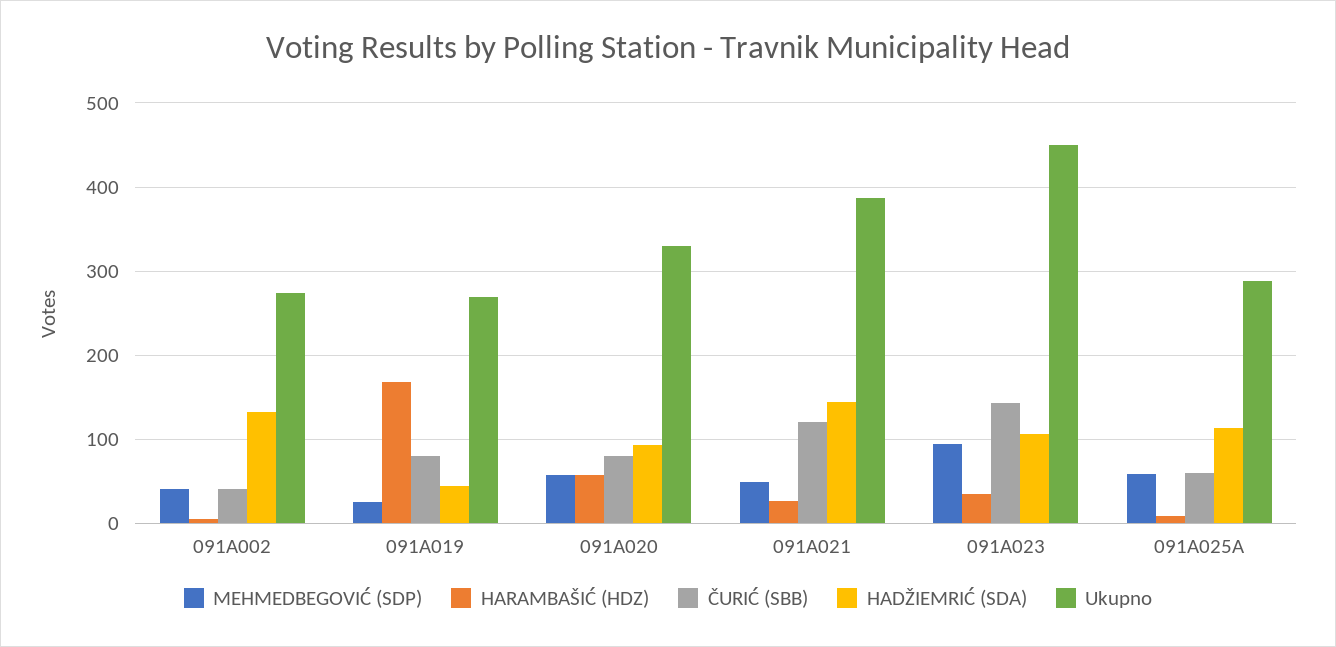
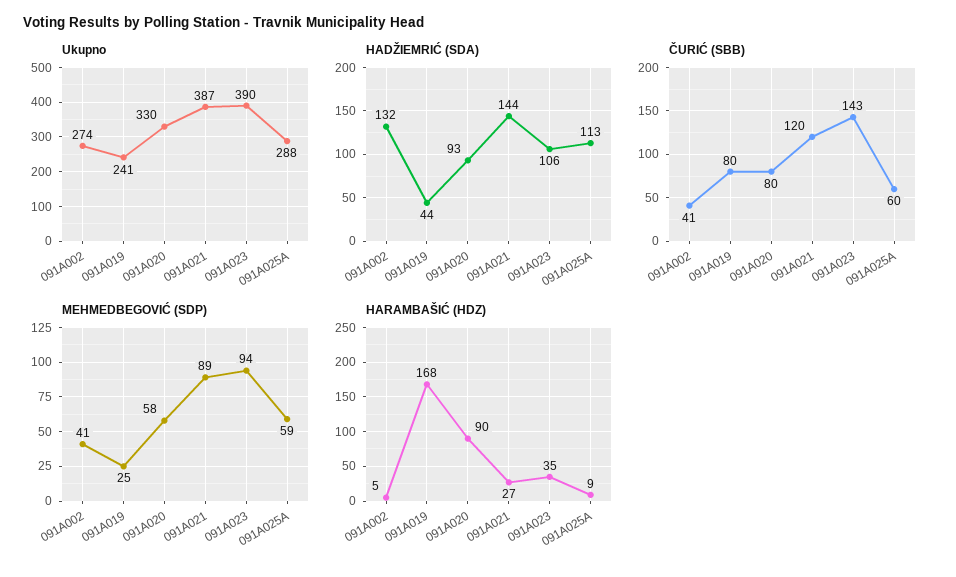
Ukupno, 091A019: 270 -> 241
HARAMBAŠIĆ (HDZ), 091A020: 60 -> 90
MEHMEDBEGOVIĆ (SDP), 091A021: 50 -> 89
Ukupno, 091A023: 450 -> 390

